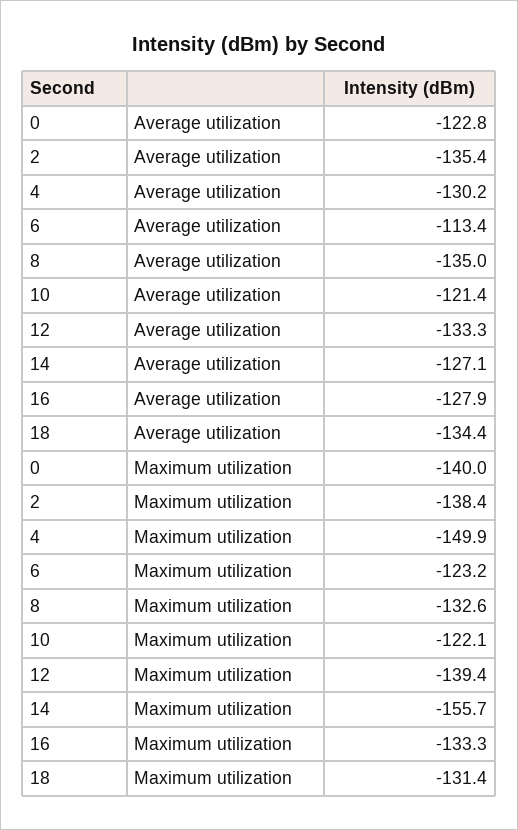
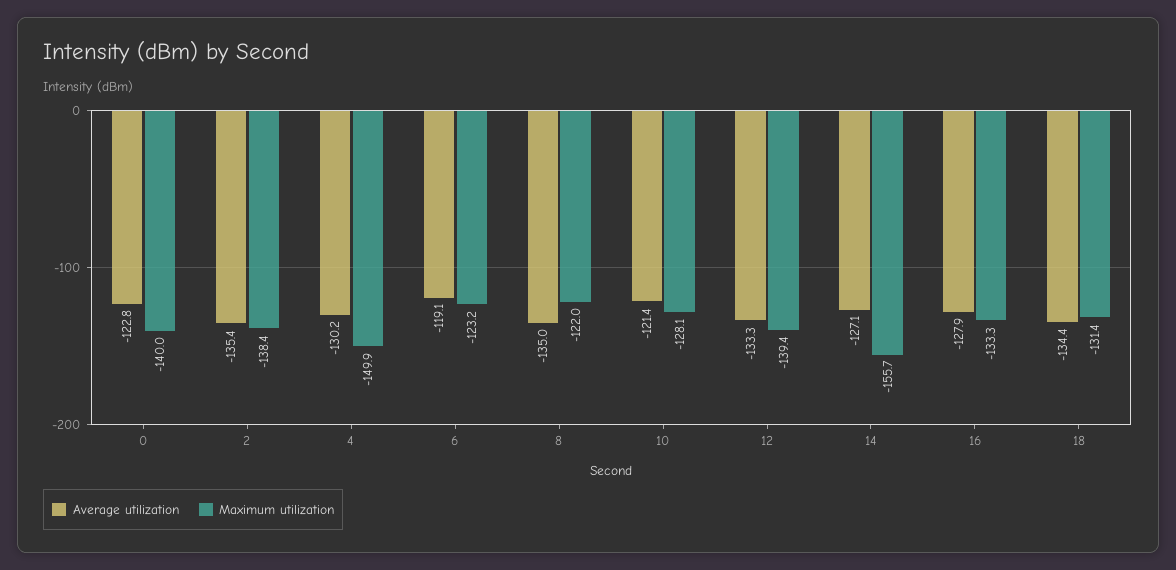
Average utilization, 6: -113.4 -> -119.1
Maximum utilization, 8: -132.6 -> -122
Maximum utilization, 10: -122.1 -> -128.1

